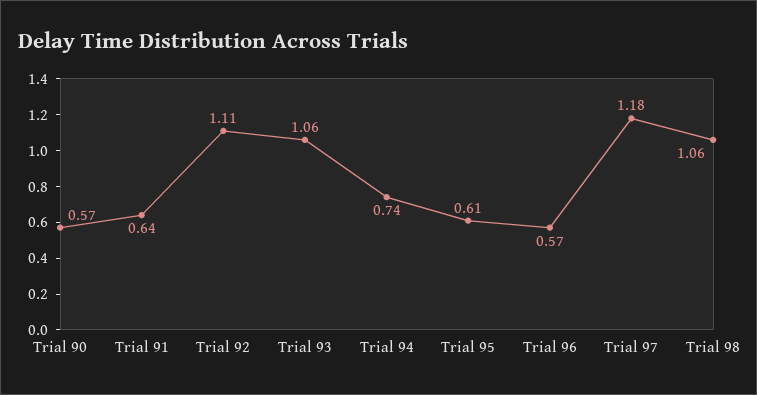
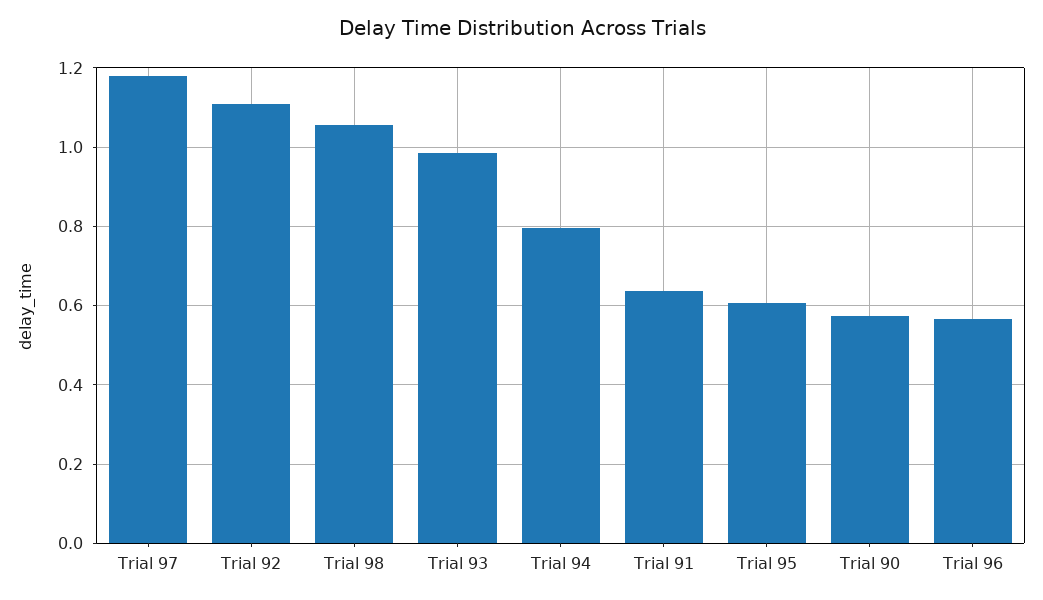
Trial 93: 1.06 -> 0.98
Trial 94: 0.74 -> 0.8

